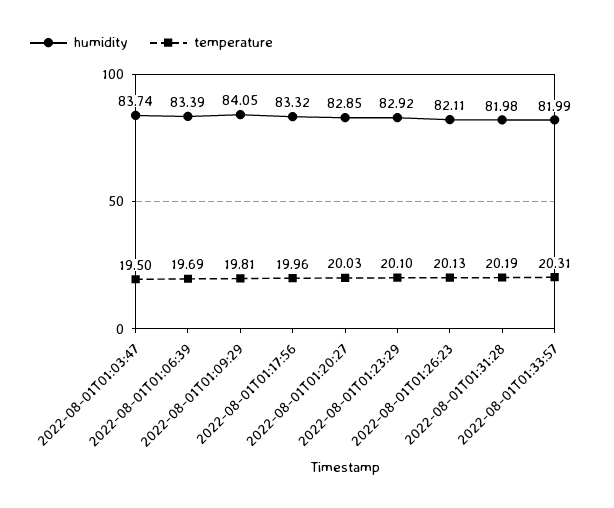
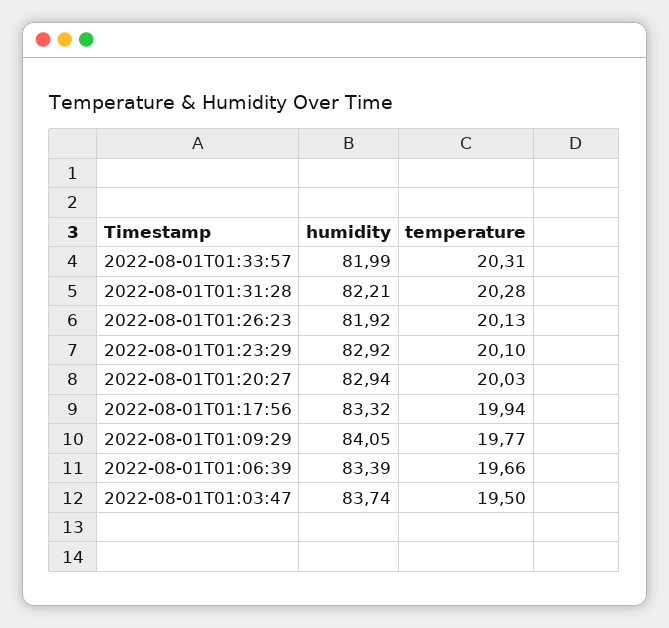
temperature, 2022-08-01T01:06:39: 19.69 -> 19.66
temperature, 2022-08-01T01:09:29: 19.81 -> 19.77
temperature, 2022-08-01T01:17:56: 19.96 -> 19.94
humidity, 2022-08-01T01:20:27: 82.85 -> 82.94
humidity, 2022-08-01T01:26:23: 82.11 -> 81.92
humidity, 2022-08-01T01:31:28: 81.98 -> 82.21
temperature, 2022-08-01T01:31:28: 20.19 -> 20.28

